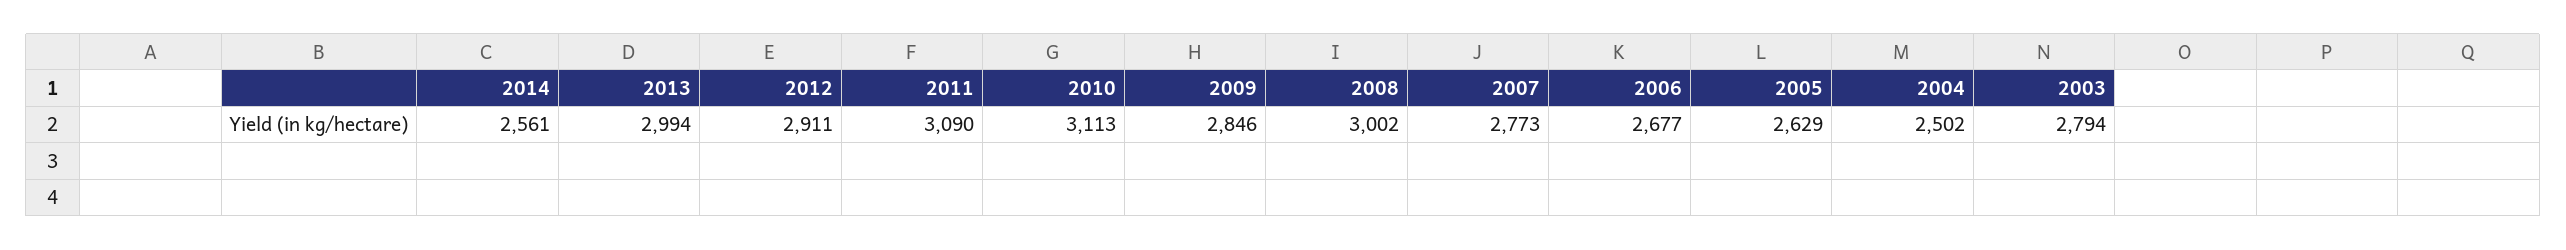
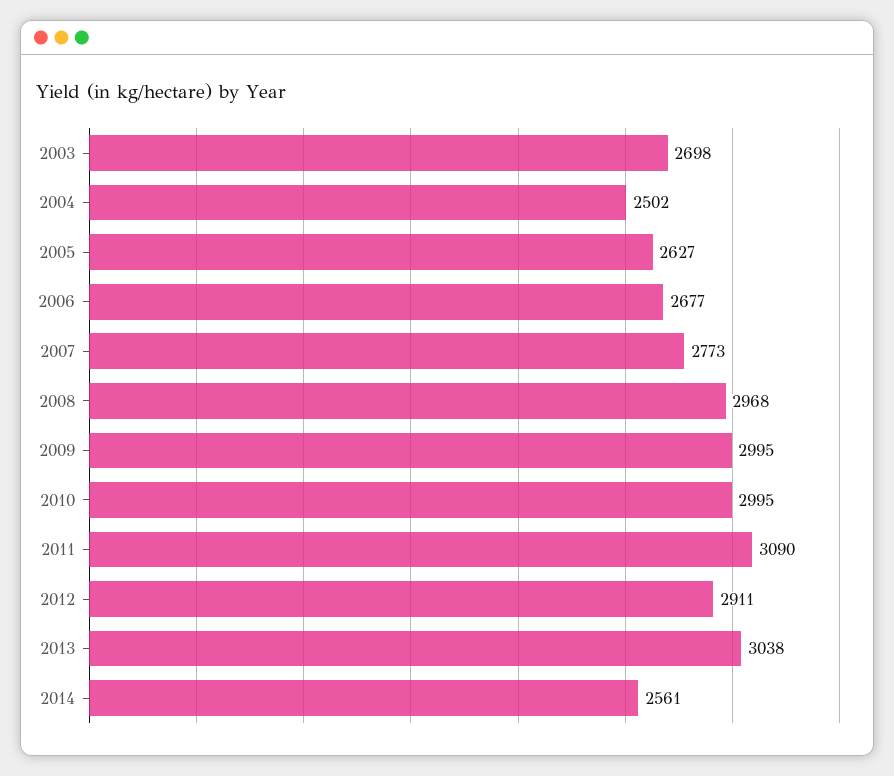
2013: 2994 -> 3038
2010: 3113 -> 2995
2009: 2846 -> 2995
2008: 3002 -> 2968
2005: 2629 -> 2627
2003: 2794 -> 2698

